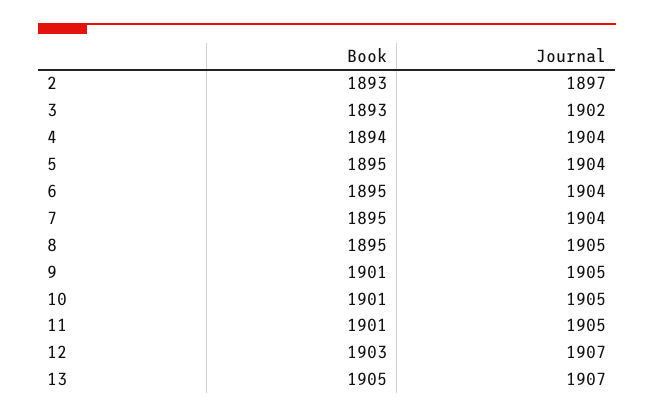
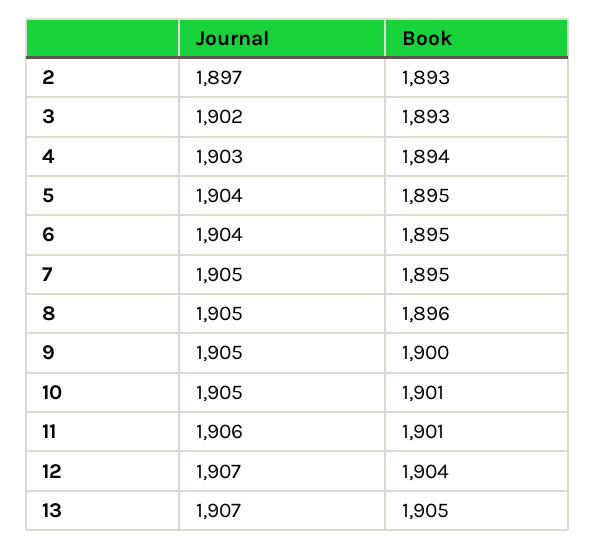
Journal, 4: 1904 -> 1903
Journal, 7: 1904 -> 1905
Book, 8: 1895 -> 1896
Book, 9: 1901 -> 1900
Journal, 11: 1905 -> 1906
Book, 12: 1903 -> 1904

